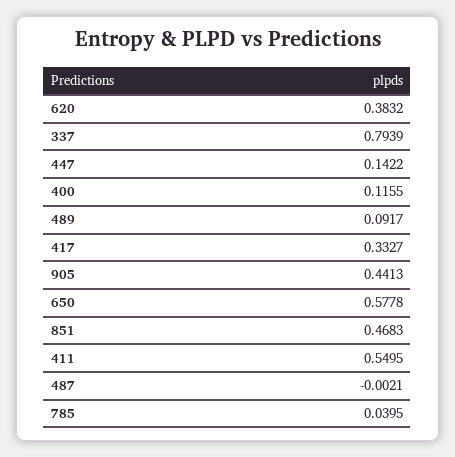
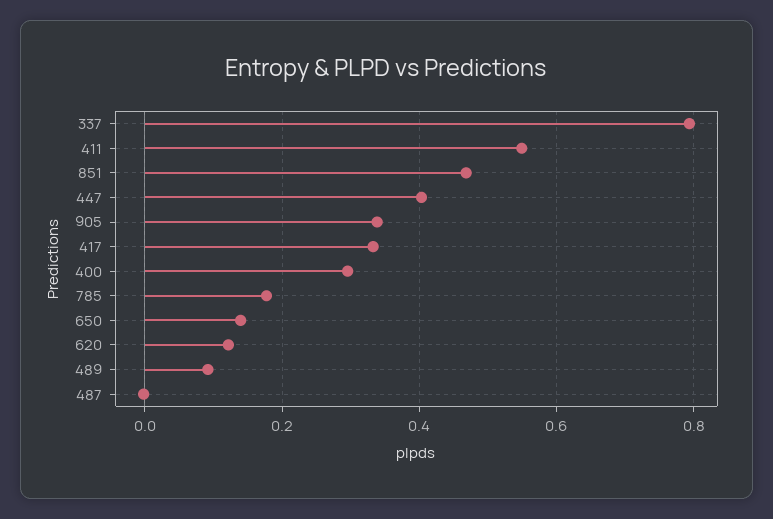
620: 0.3832 -> 0.12
447: 0.1422 -> 0.4
400: 0.1155 -> 0.3
905: 0.4413 -> 0.34
650: 0.5778 -> 0.14
785: 0.0395 -> 0.18

